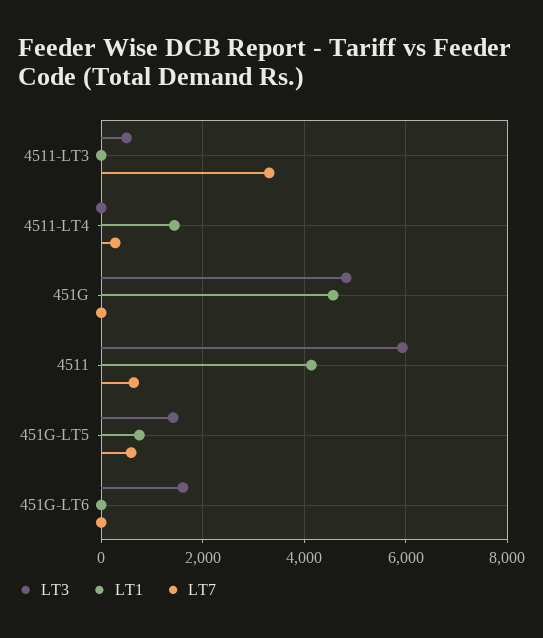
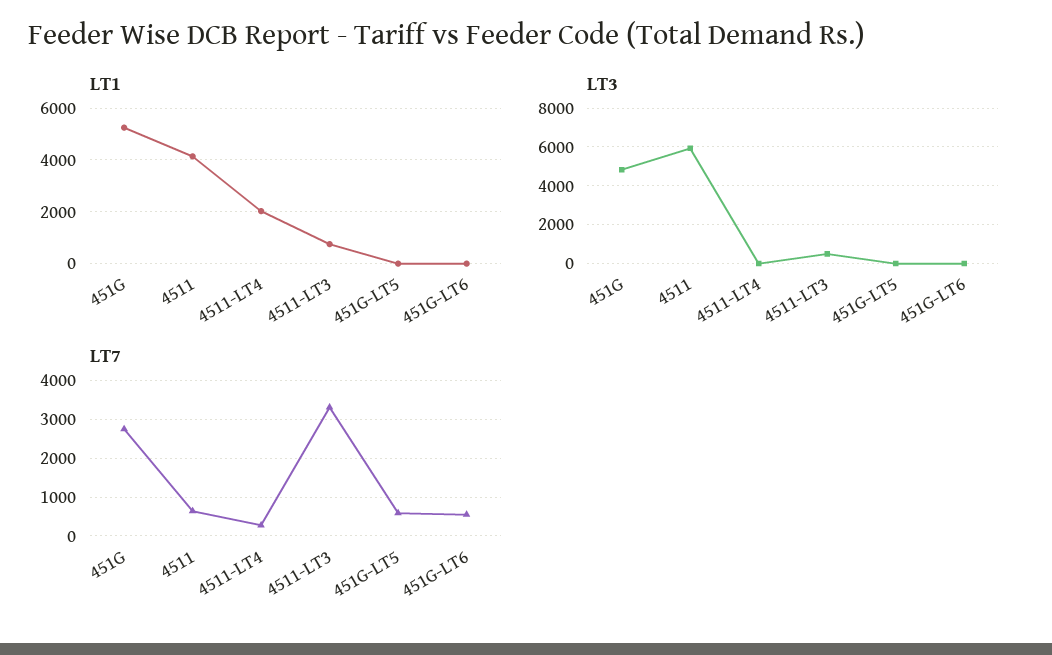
LT1, 4511-LT3: 0 -> 750
LT1, 4511-LT4: 1400 -> 2000
LT1, 451G: 4600 -> 5250
LT7, 451G: 0 -> 2800
LT3, 451G-LT5: 1400 -> 0
LT1, 451G-LT5: 800 -> 0
LT3, 451G-LT6: 1600 -> 0
LT7, 451G-LT6: 0 -> 600

